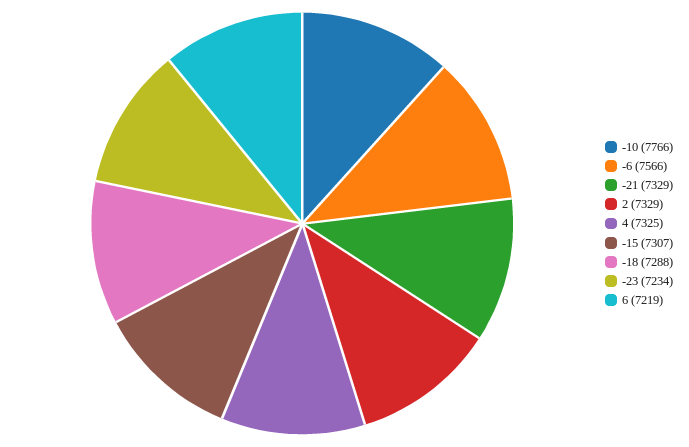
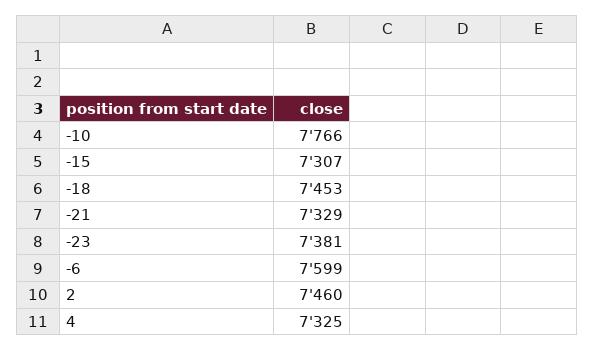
-6: 7566 -> 7599
2: 7329 -> 7460
-18: 7288 -> 7453
-23: 7234 -> 7381
6: 7219 -> none

